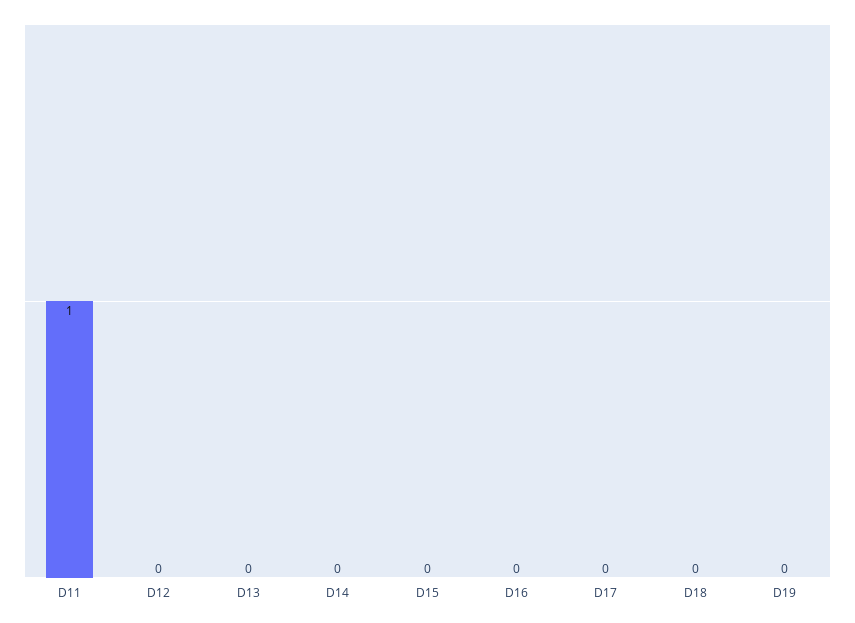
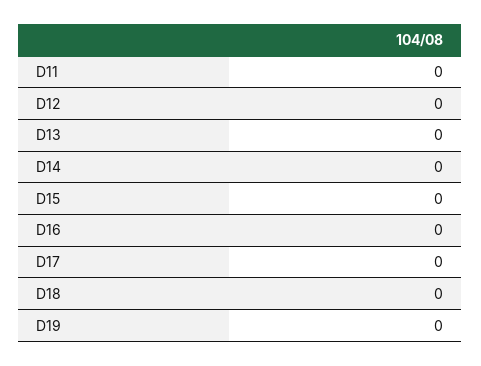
D11: 1 -> 0

